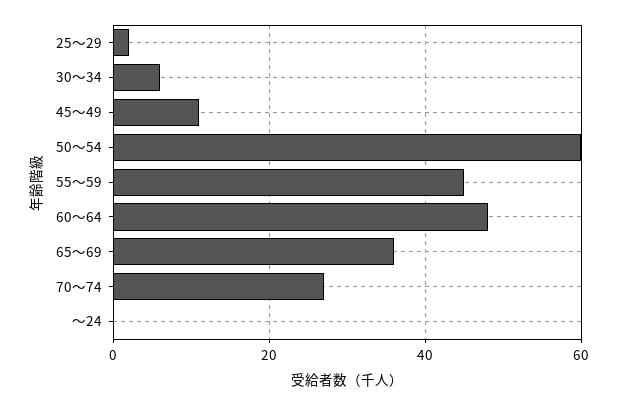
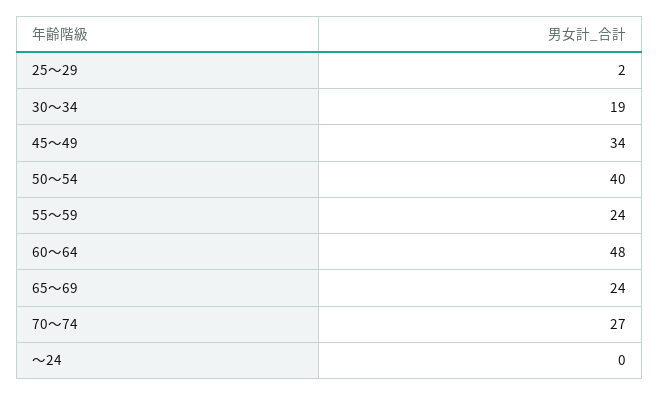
30～34: 5 -> 19
45～49: 10 -> 34
50～54: 60 -> 40
55～59: 45 -> 24
65～69: 35 -> 24

